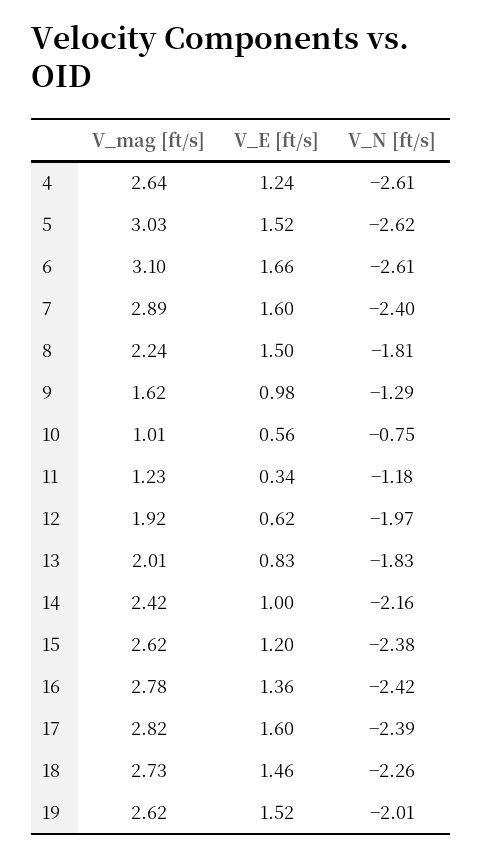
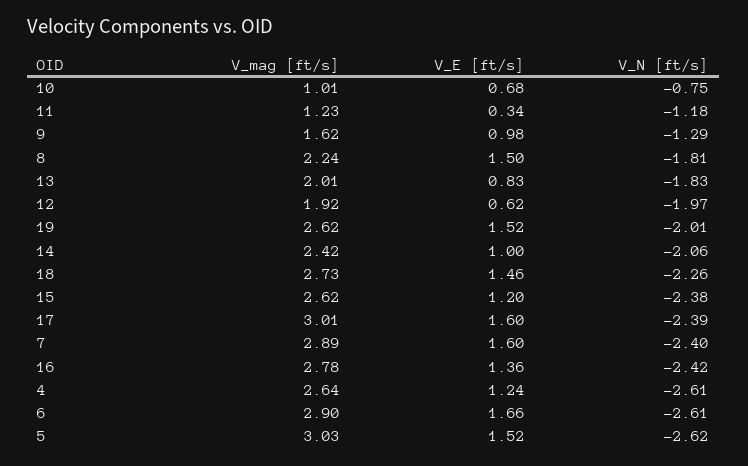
V_mag [ft/s], 6: 3.1 -> 2.9
V_E [ft/s], 10: 0.56 -> 0.68
V_N [ft/s], 14: -2.16 -> -2.06
V_mag [ft/s], 17: 2.82 -> 3.01

